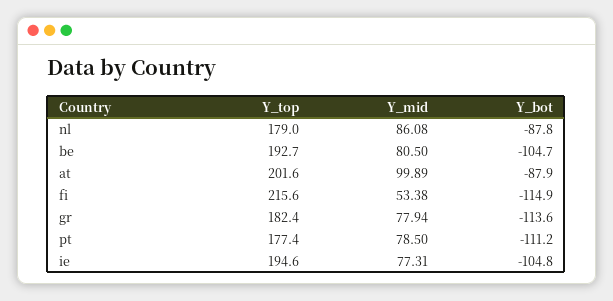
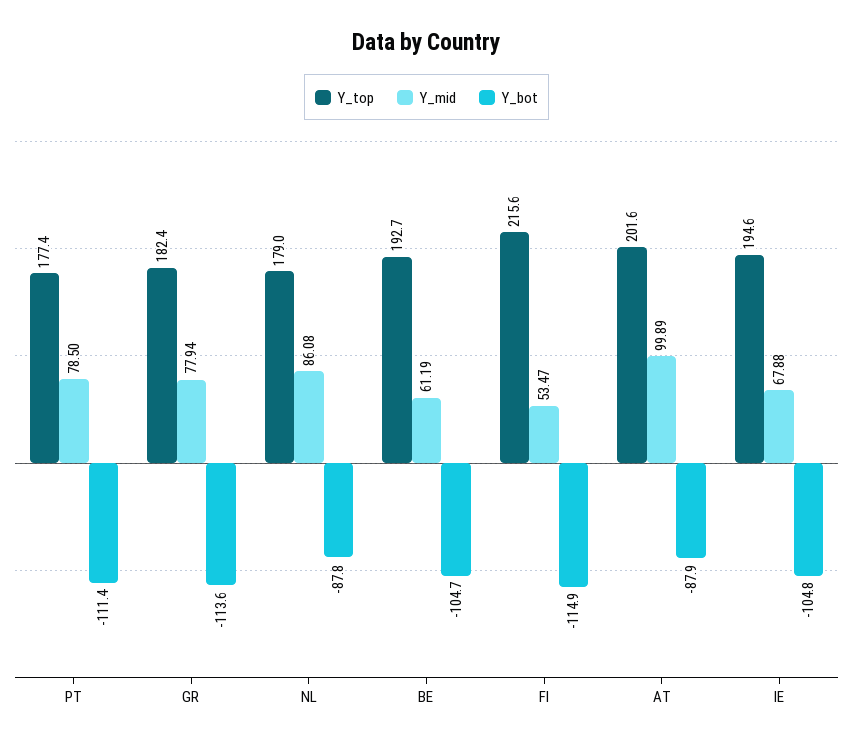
Y_mid, be: 80.5 -> 61.19
Y_mid, fi: 53.38 -> 53.47
Y_bot, pt: -111.2 -> -111.4
Y_mid, ie: 77.31 -> 67.88

